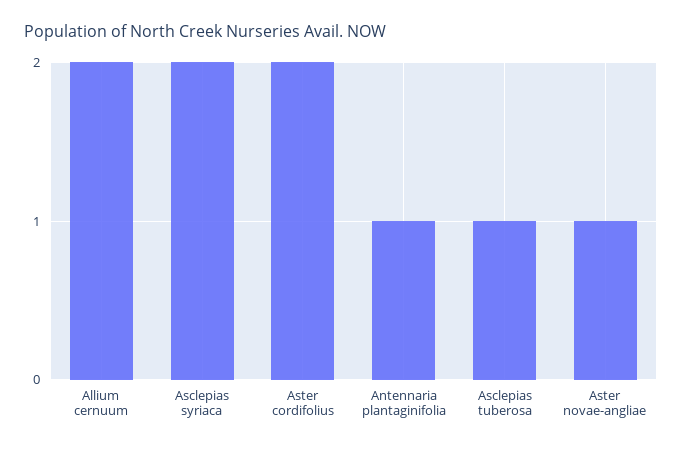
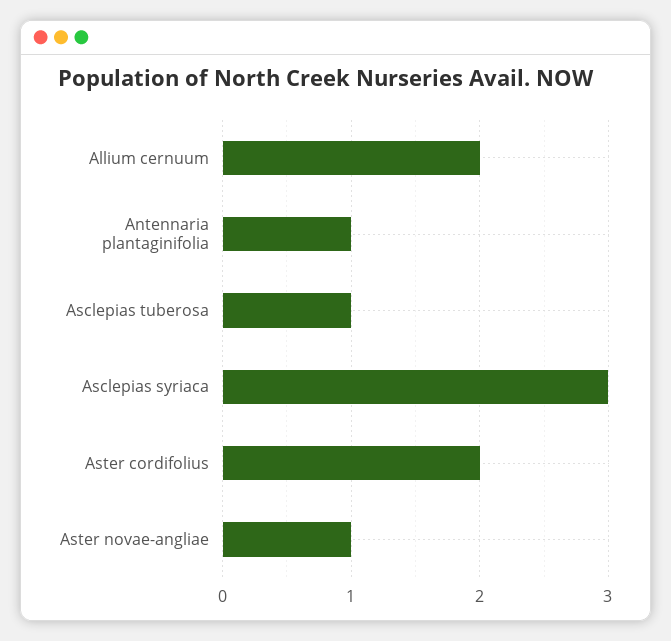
Asclepias syriaca: 2 -> 3

